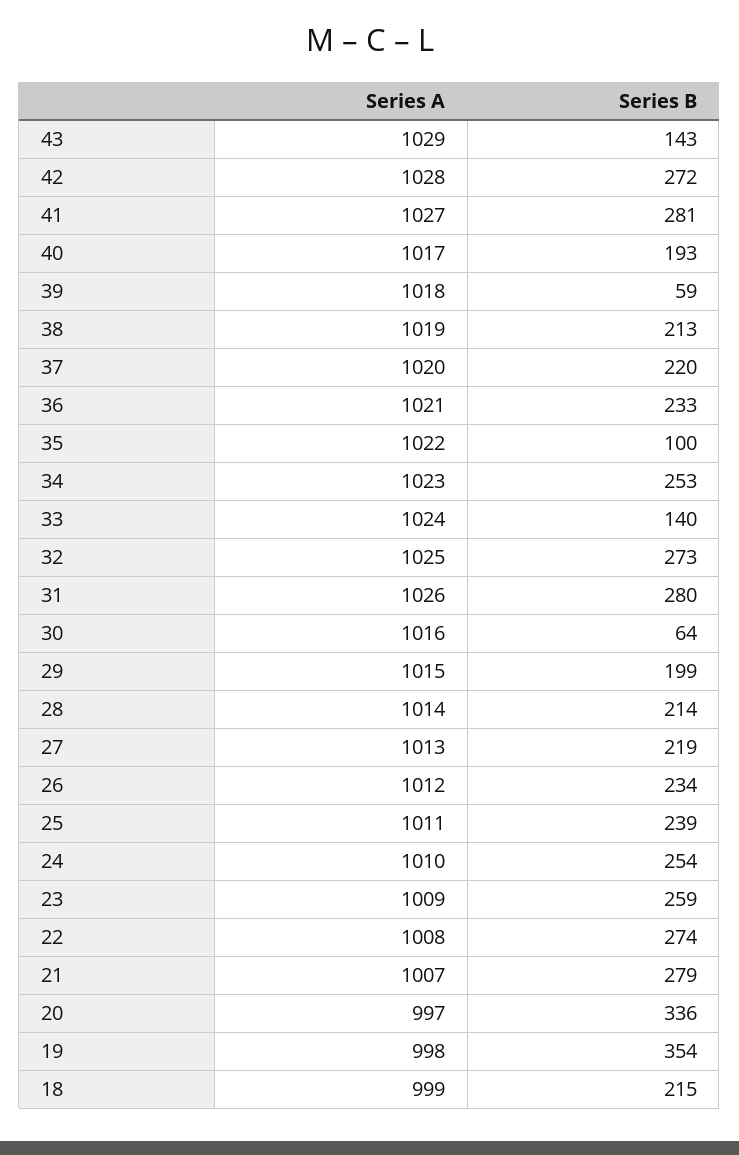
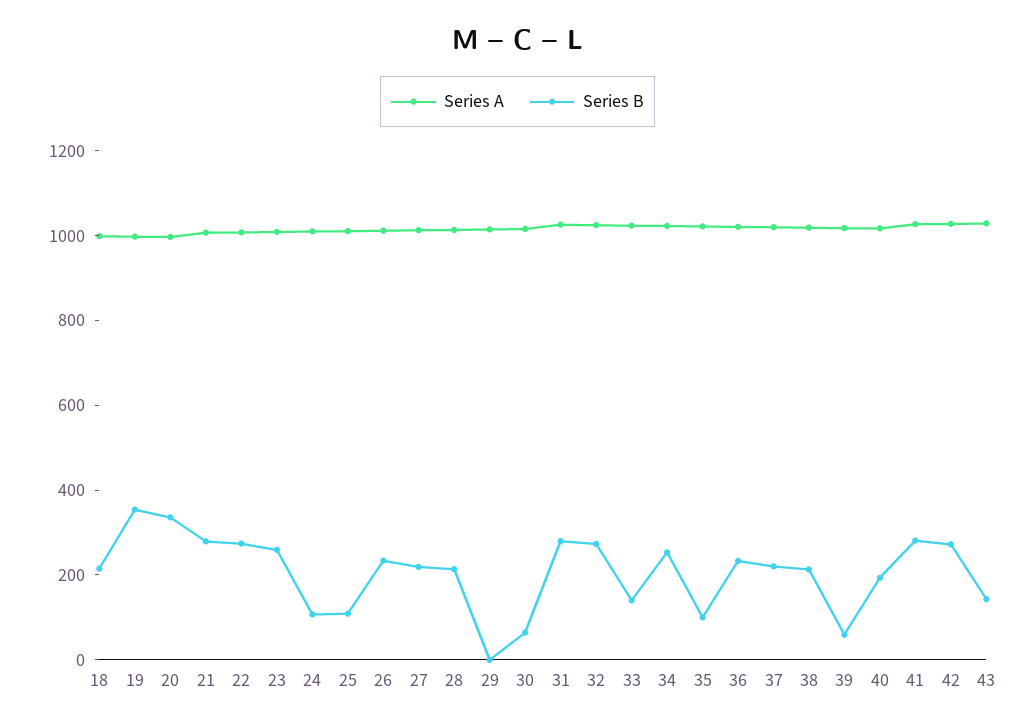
Series B, 29: 199 -> 0
Series B, 25: 239 -> 100
Series B, 24: 254 -> 100

